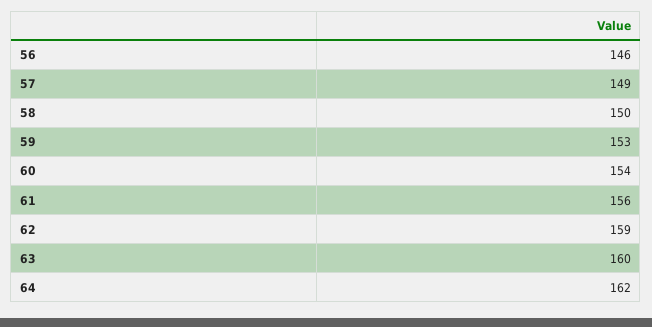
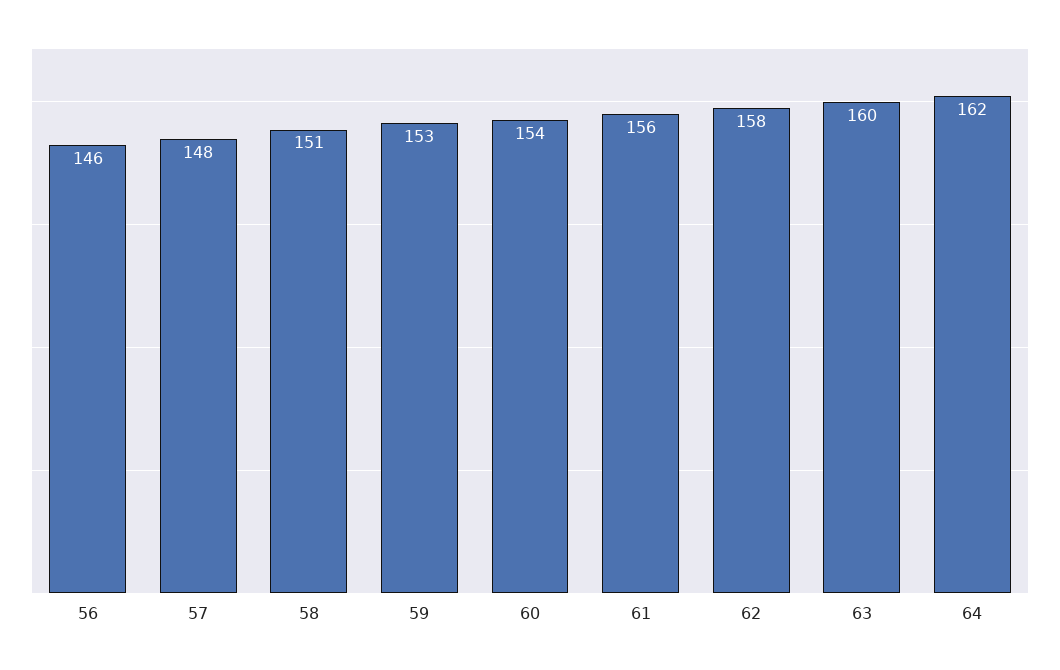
57: 149 -> 148
58: 150 -> 151
62: 159 -> 158

